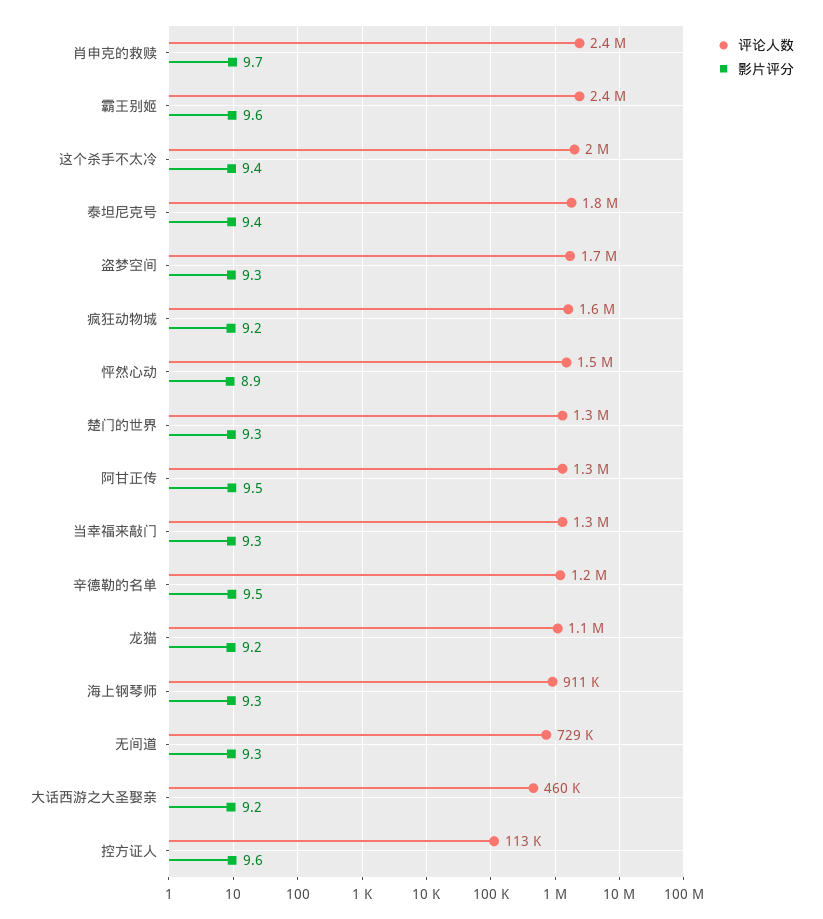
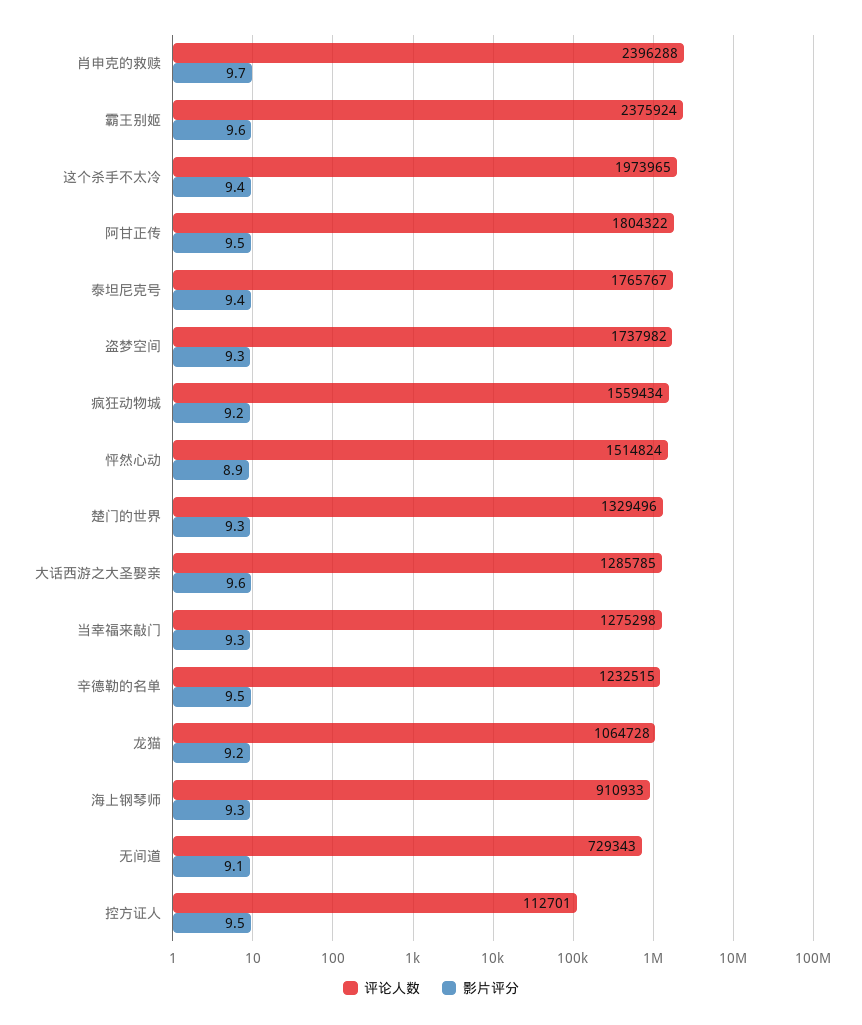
评论人数, 阿甘正传: 1300000 -> 1804322
影片评分, 无间道: 9.3 -> 9.1
评论人数, 大话西游之大圣娶亲: 460000 -> 1285785
影片评分, 大话西游之大圣娶亲: 9.2 -> 9.6
影片评分, 控方证人: 9.6 -> 9.5

